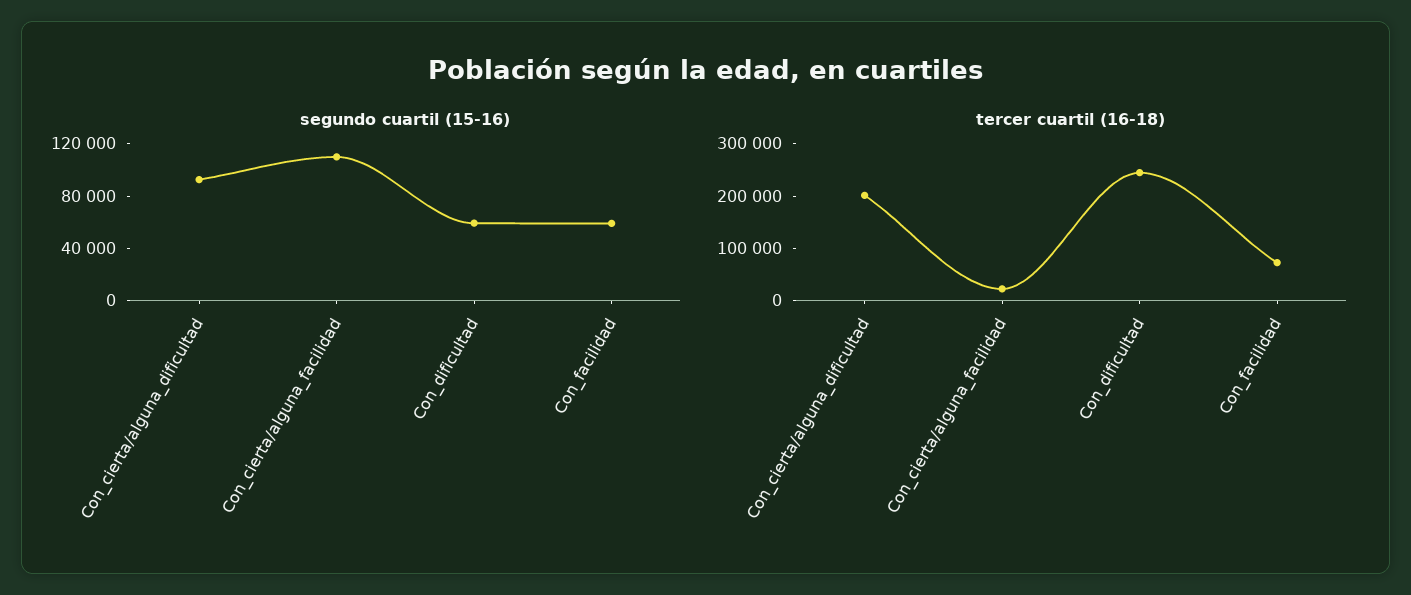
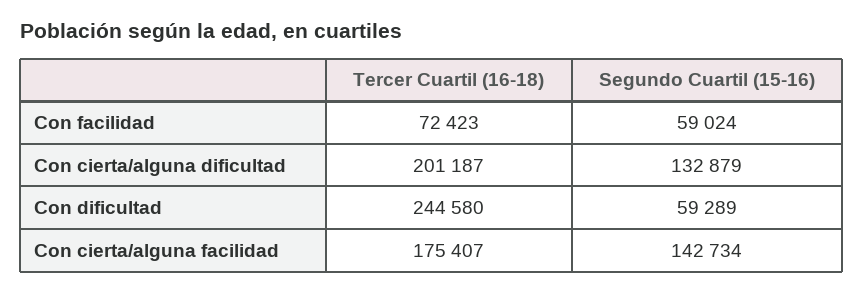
segundo cuartil (15-16), Con_cierta/alguna_dificultad: 90000 -> 132879
segundo cuartil (15-16), Con_cierta/alguna_facilidad: 110000 -> 142734
tercer cuartil (16-18), Con_cierta/alguna_facilidad: 20000 -> 175407

